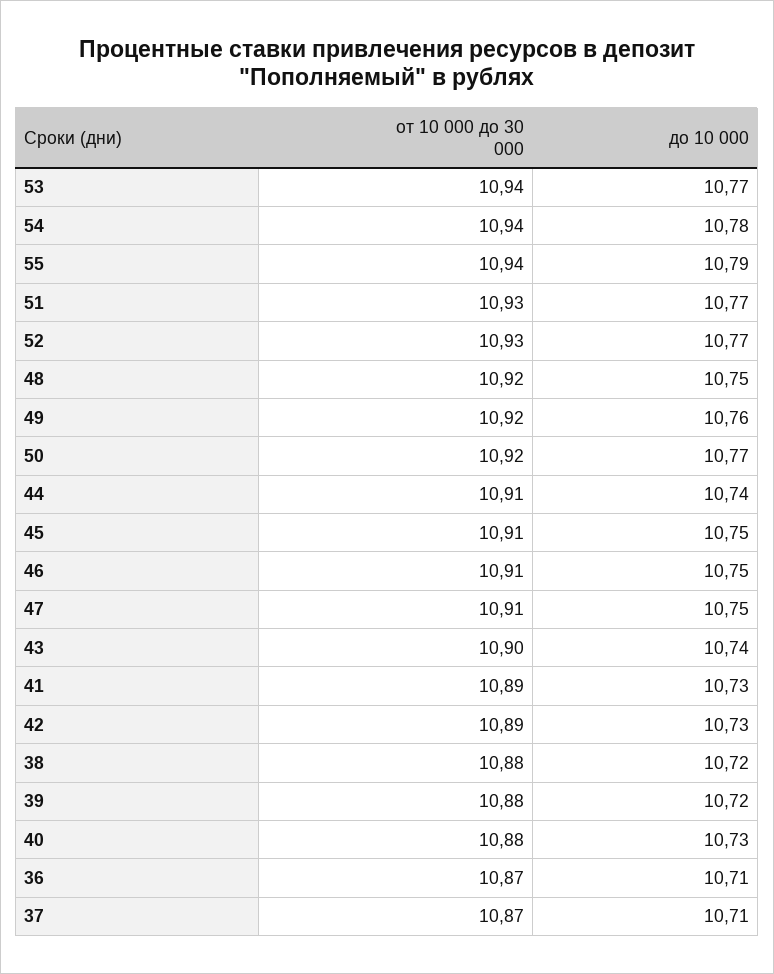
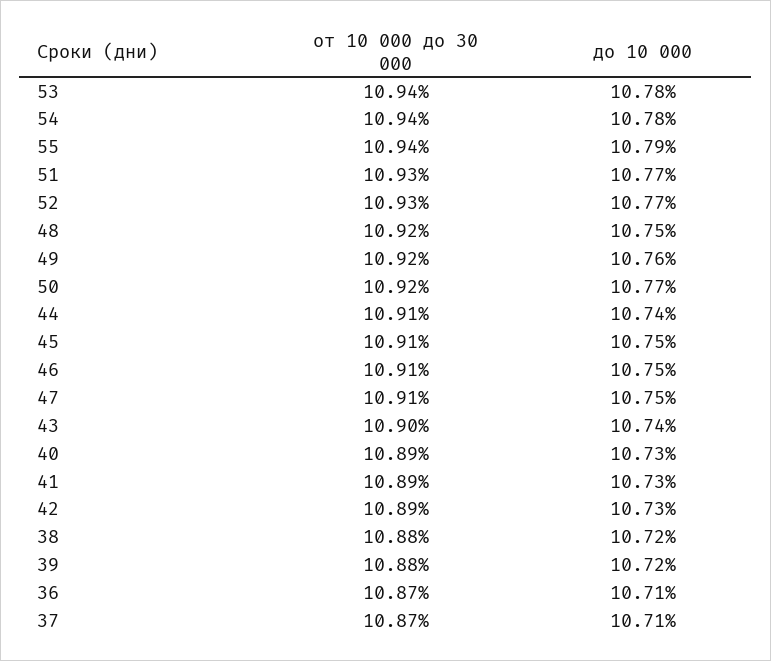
до 10 000, 53: 10.77 -> 10.78
от 10 000 до 30 000, 40: 10.88 -> 10.89

